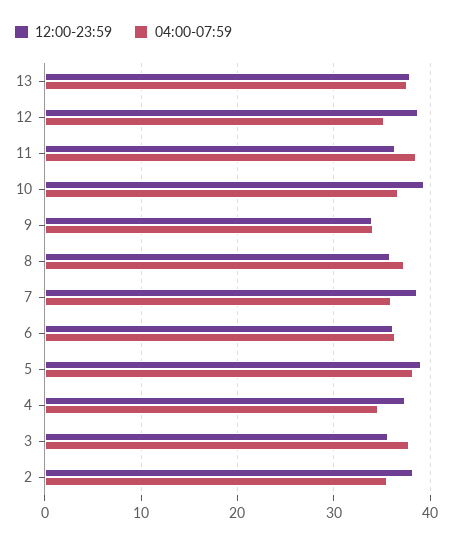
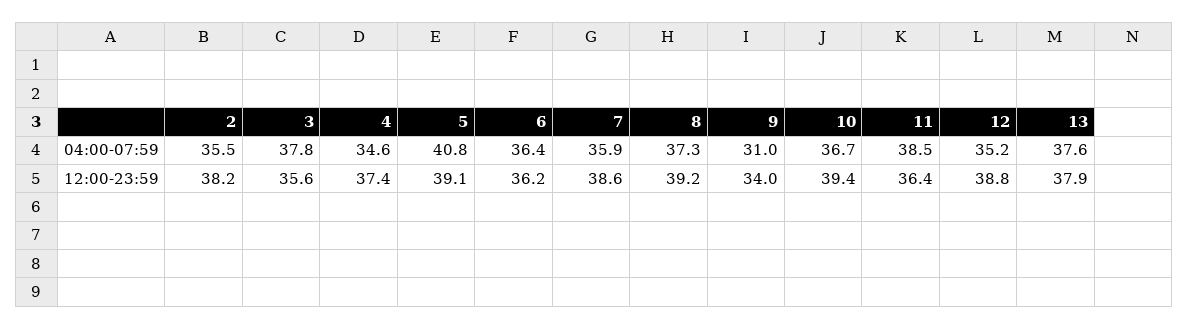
04:00-07:59, 9: 34 -> 31
12:00-23:59, 8: 36 -> 39.2
04:00-07:59, 5: 38 -> 40.8

